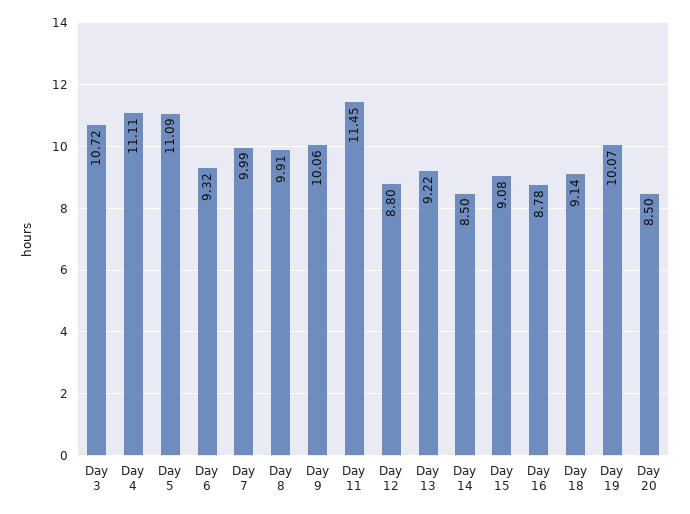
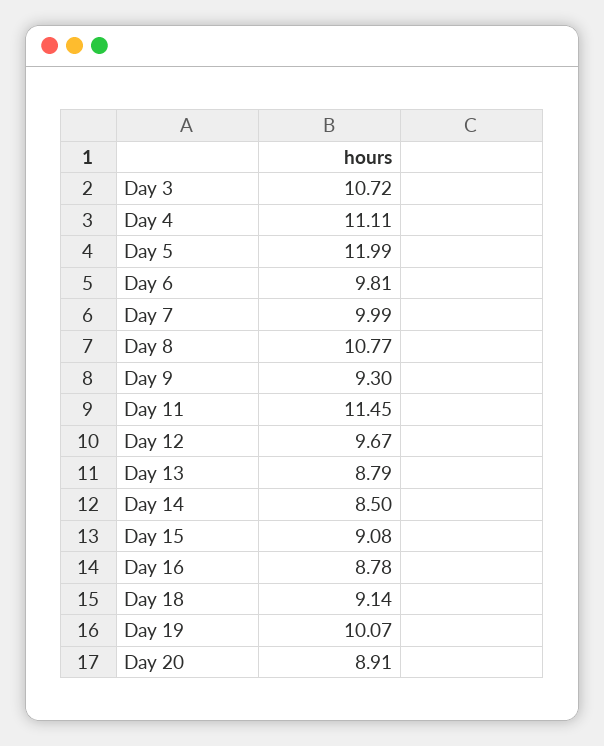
Day 5: 11.09 -> 11.99
Day 6: 9.32 -> 9.81
Day 8: 9.91 -> 10.77
Day 9: 10.06 -> 9.3
Day 12: 8.8 -> 9.67
Day 13: 9.22 -> 8.79
Day 20: 8.5 -> 8.91

